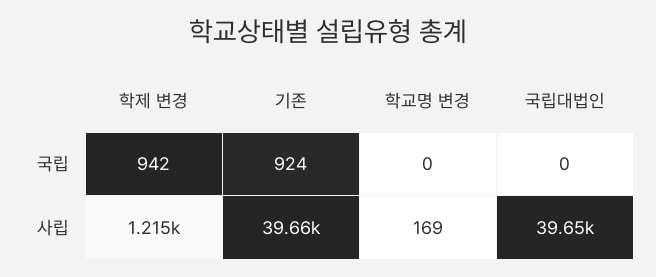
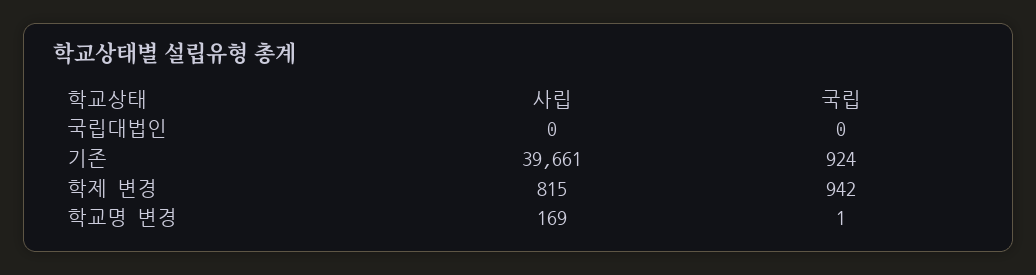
학교명 변경, 국립: 0 -> 1
학제 변경, 사립: 1215 -> 815
국립대법인, 사립: 39650 -> 0

